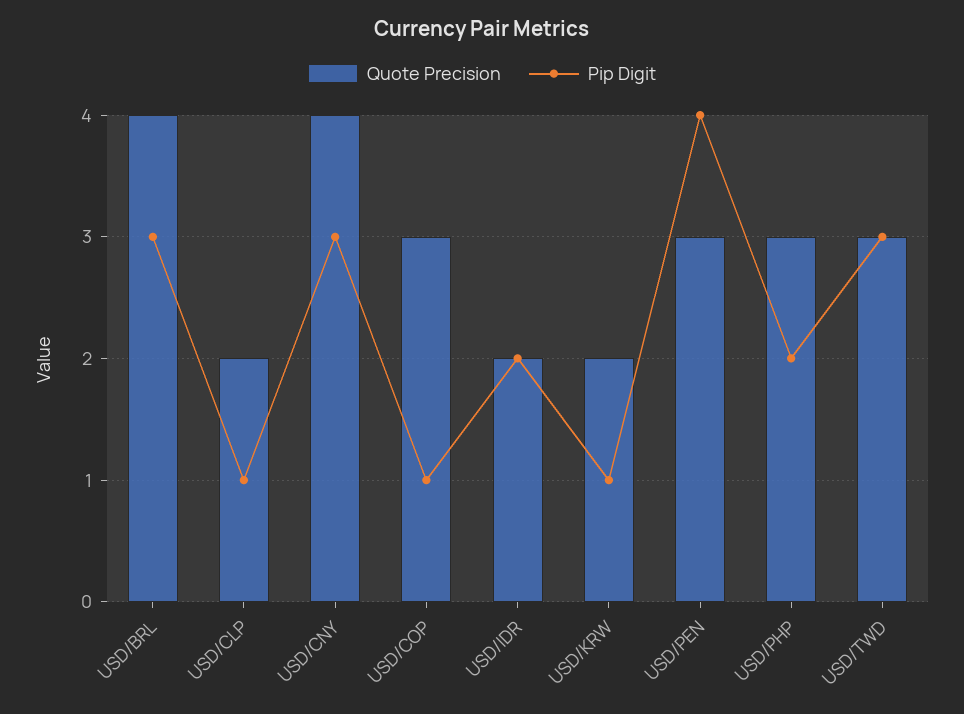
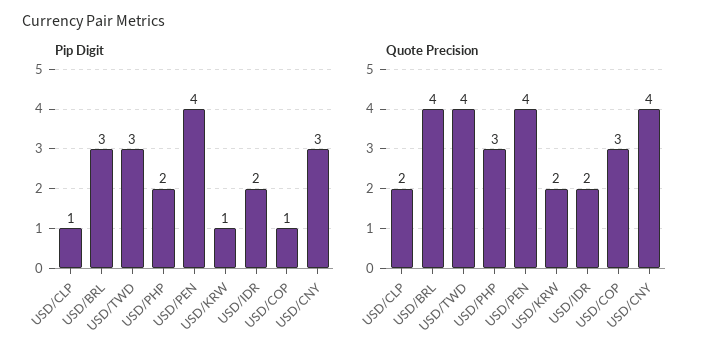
Quote Precision, USD/PEN: 3 -> 4
Quote Precision, USD/TWD: 3 -> 4

